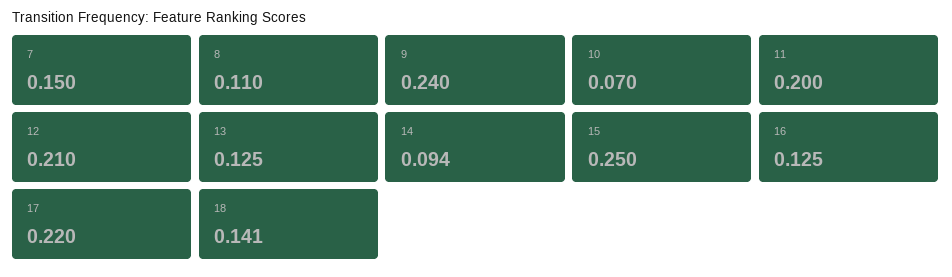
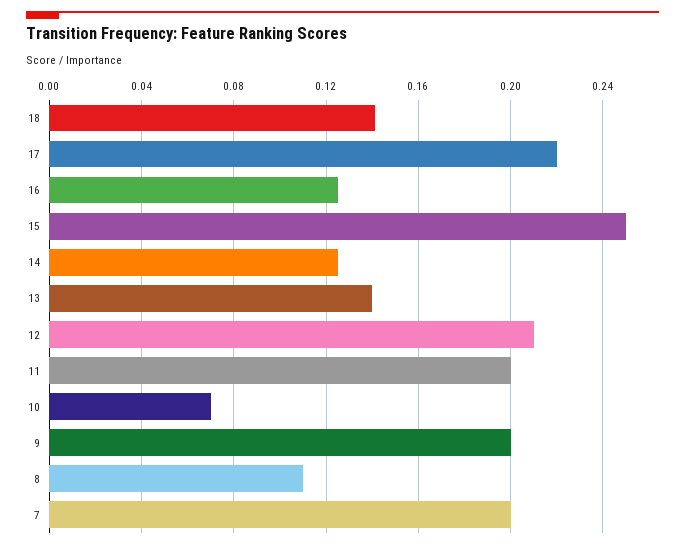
7: 0.15 -> 0.2
9: 0.24 -> 0.2
13: 0.125 -> 0.14
14: 0.094 -> 0.125

